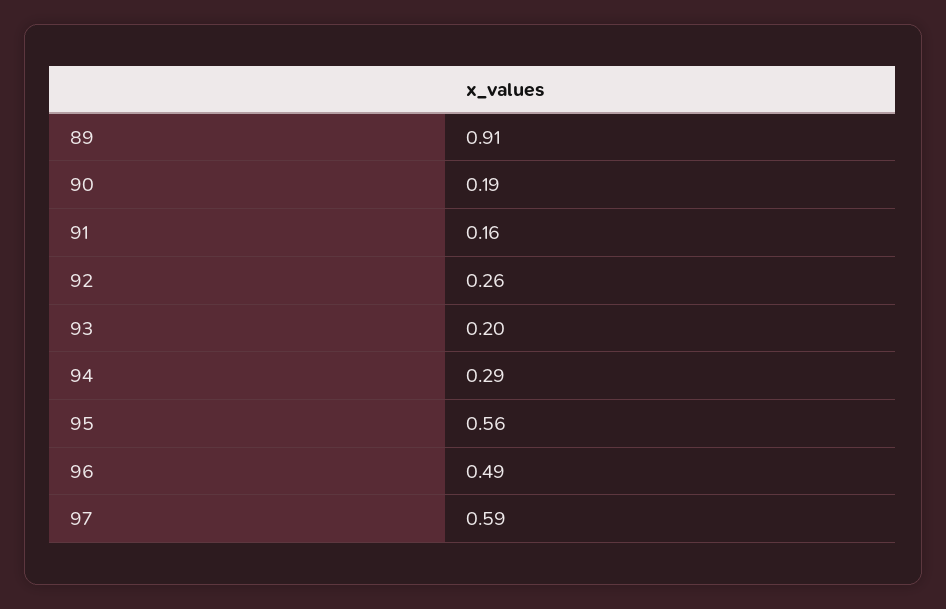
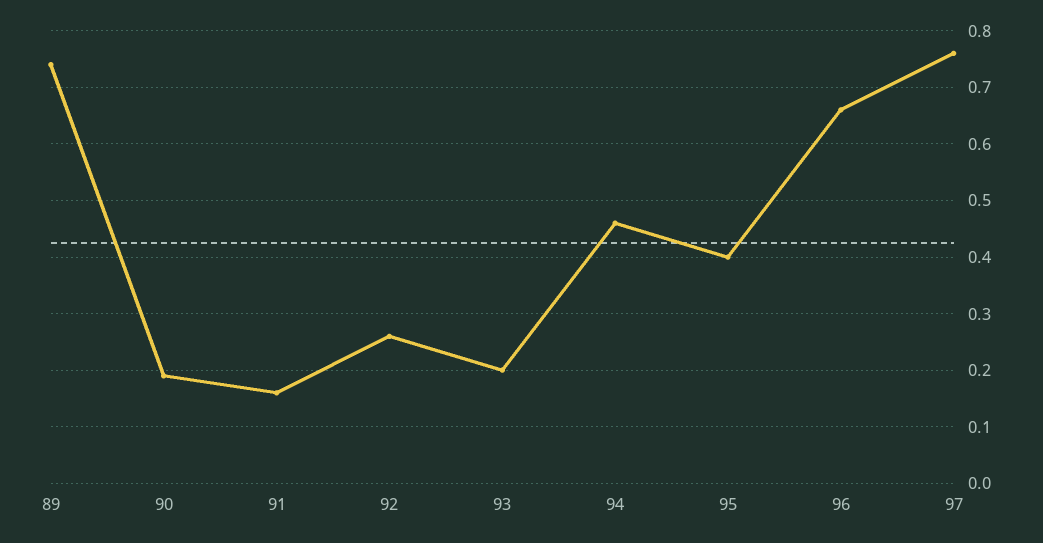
89: 0.91 -> 0.75
94: 0.29 -> 0.45
95: 0.56 -> 0.4
96: 0.49 -> 0.65
97: 0.59 -> 0.75

